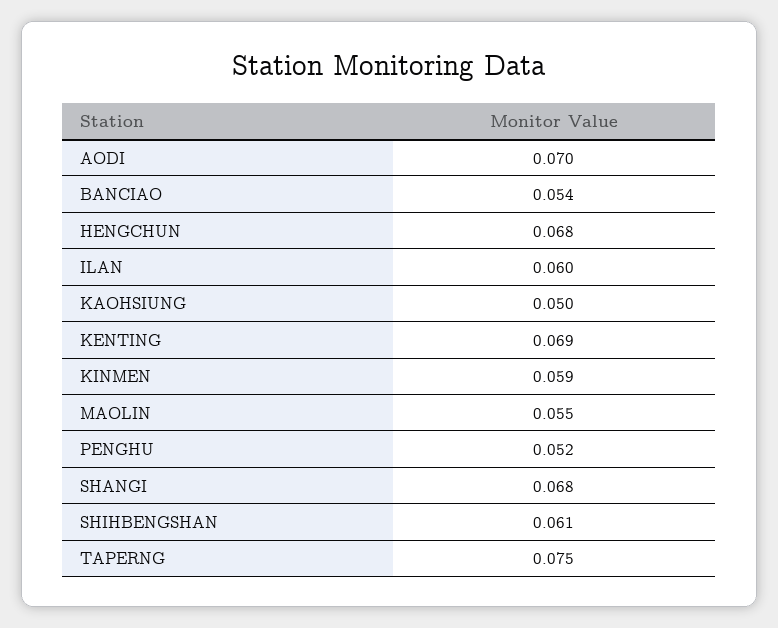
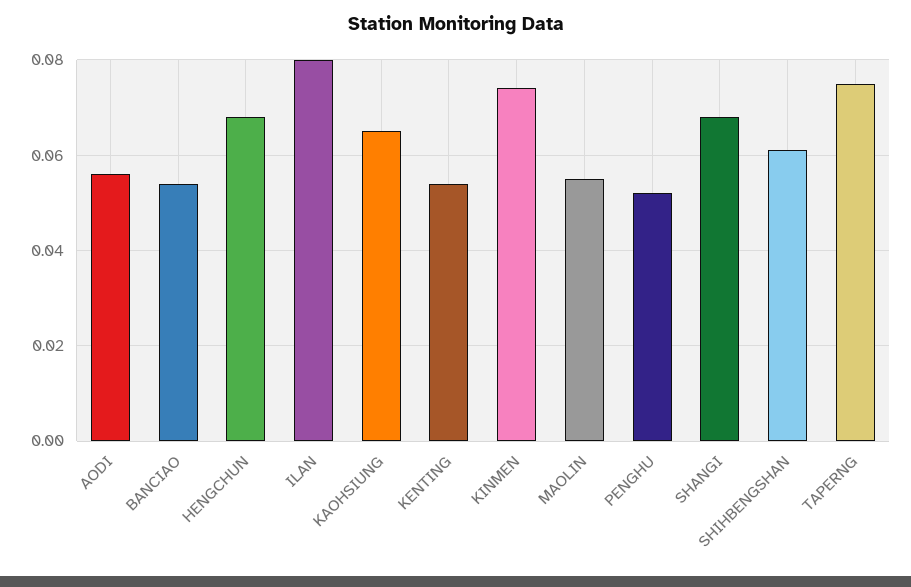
AODI: 0.07 -> 0.055
ILAN: 0.06 -> 0.08
KAOHSIUNG: 0.05 -> 0.065
KENTING: 0.069 -> 0.055
KINMEN: 0.059 -> 0.075

